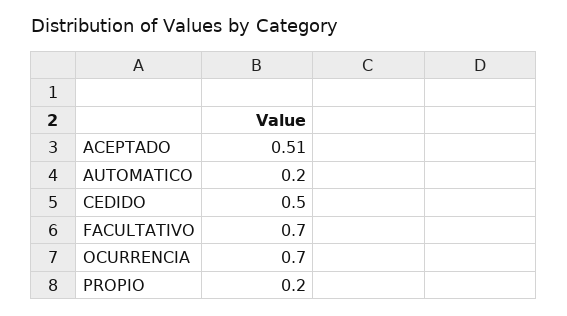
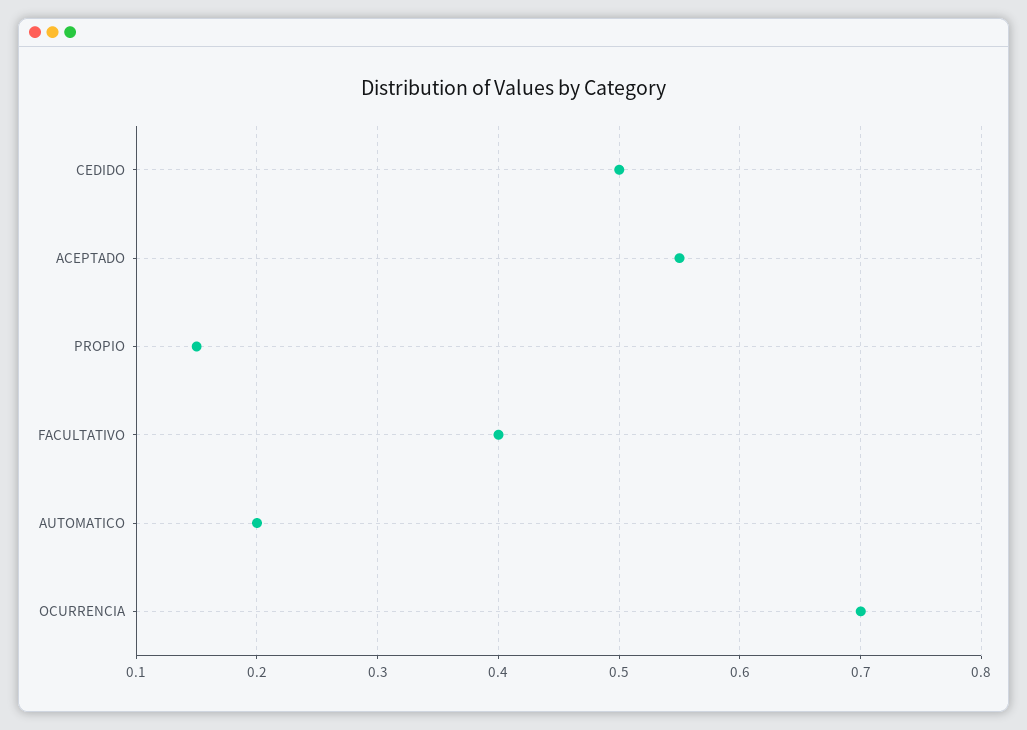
ACEPTADO: 0.51 -> 0.55
FACULTATIVO: 0.7 -> 0.4
PROPIO: 0.2 -> 0.15

